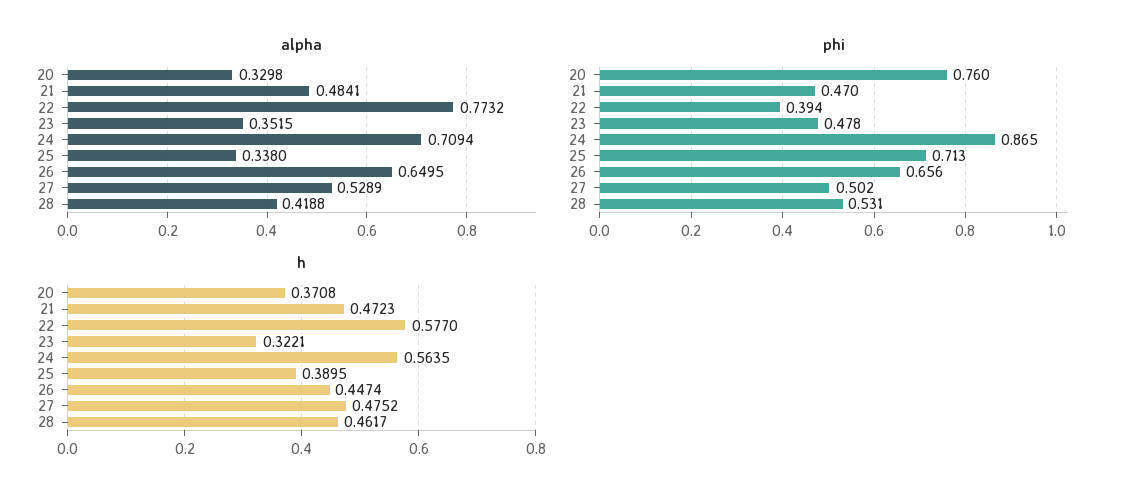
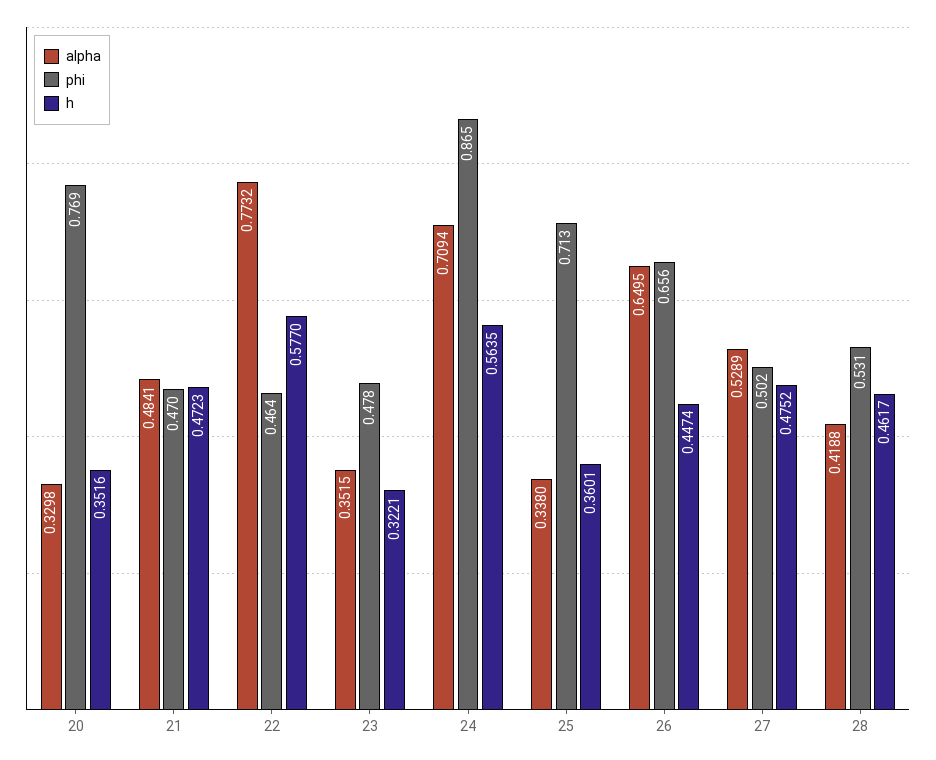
phi, 20: 0.76 -> 0.769
phi, 22: 0.394 -> 0.464
h, 20: 0.3708 -> 0.3516
h, 25: 0.3895 -> 0.3601

